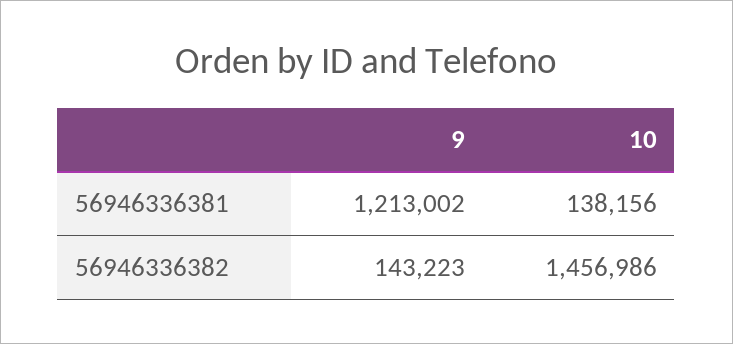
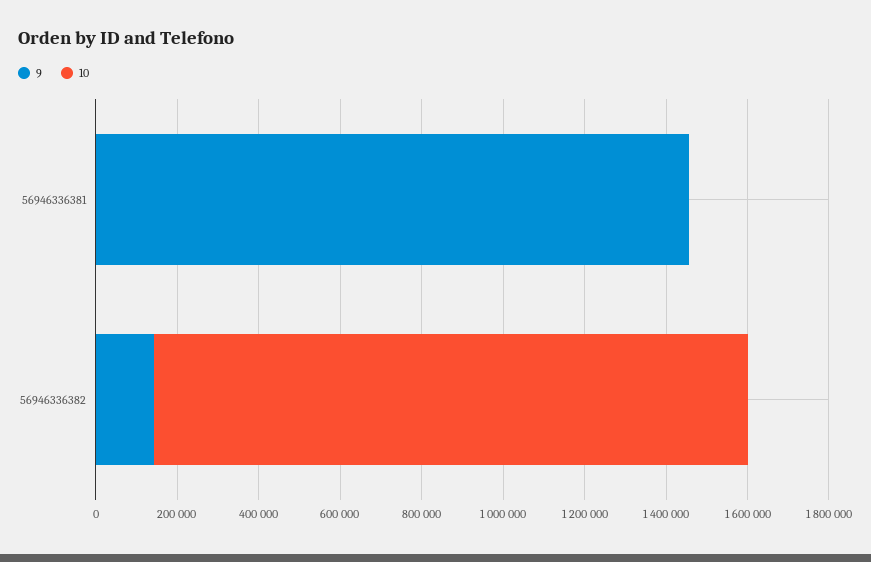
9, 56946336381: 1213002 -> 1450000
10, 56946336381: 138156 -> 0

